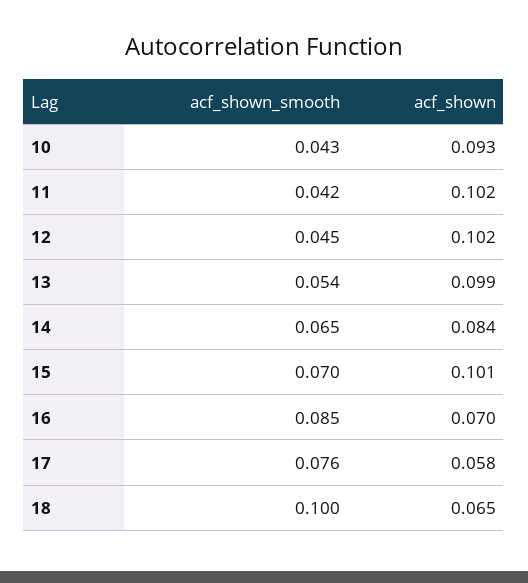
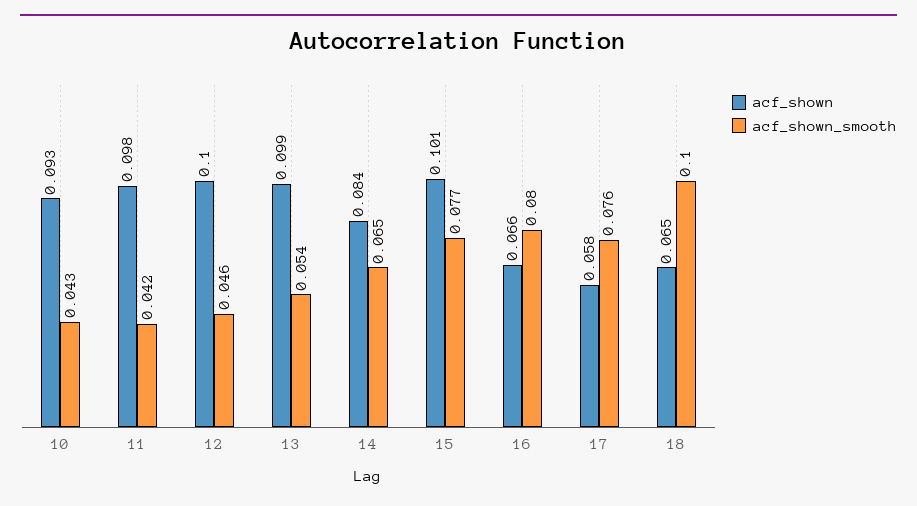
acf_shown, 11: 0.102 -> 0.098
acf_shown_smooth, 12: 0.045 -> 0.046
acf_shown, 12: 0.102 -> 0.1
acf_shown_smooth, 15: 0.07 -> 0.077
acf_shown_smooth, 16: 0.085 -> 0.08
acf_shown, 16: 0.07 -> 0.066

